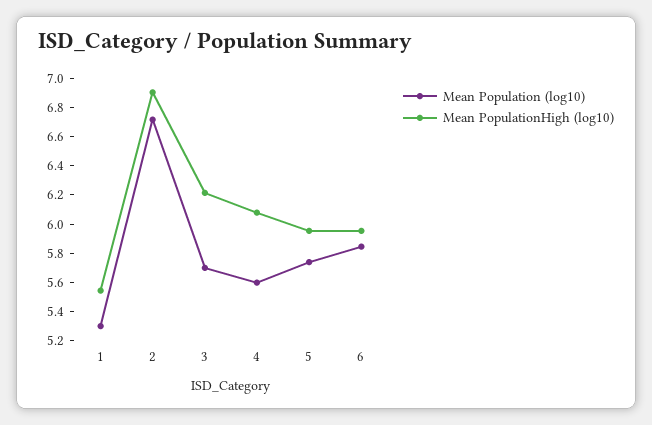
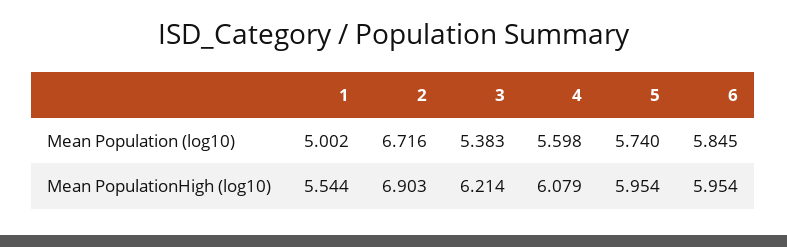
Mean Population (log10), 1: 5.3 -> 5.002
Mean Population (log10), 3: 5.7 -> 5.383

